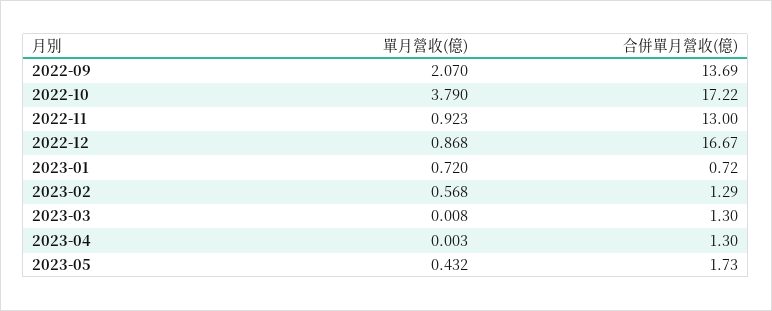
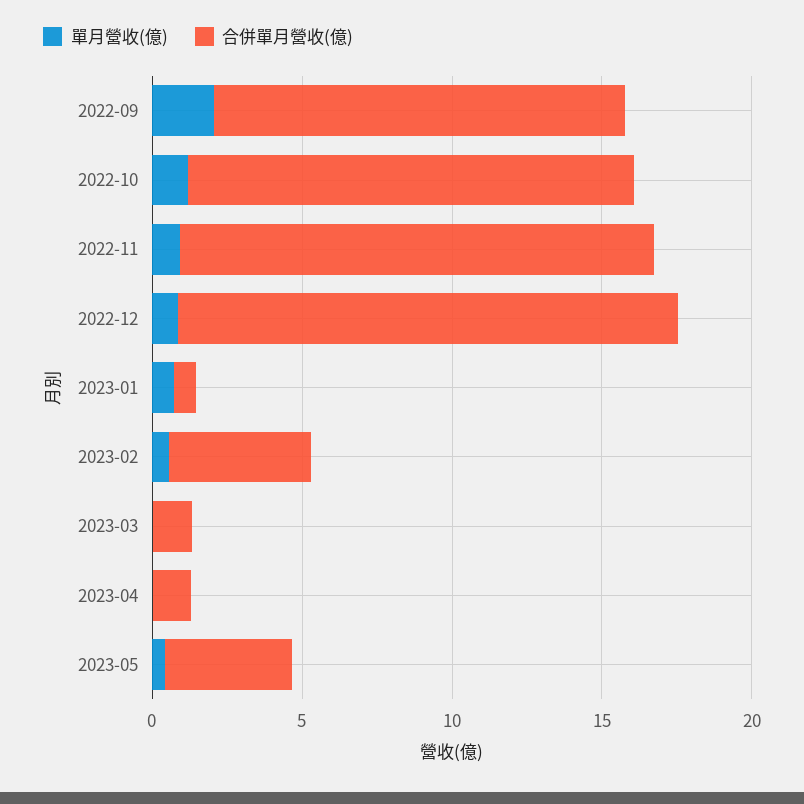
單月營收(億), 2022-10: 3.79 -> 1
合併單月營收(億), 2022-10: 17.22 -> 15
合併單月營收(億), 2022-11: 13 -> 16
合併單月營收(億), 2023-02: 1.29 -> 5
合併單月營收(億), 2023-05: 1.73 -> 4

